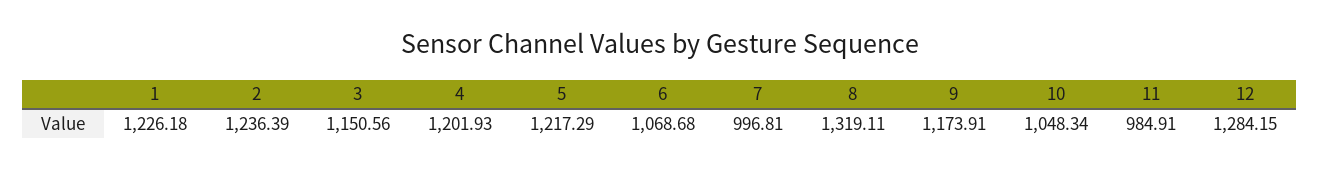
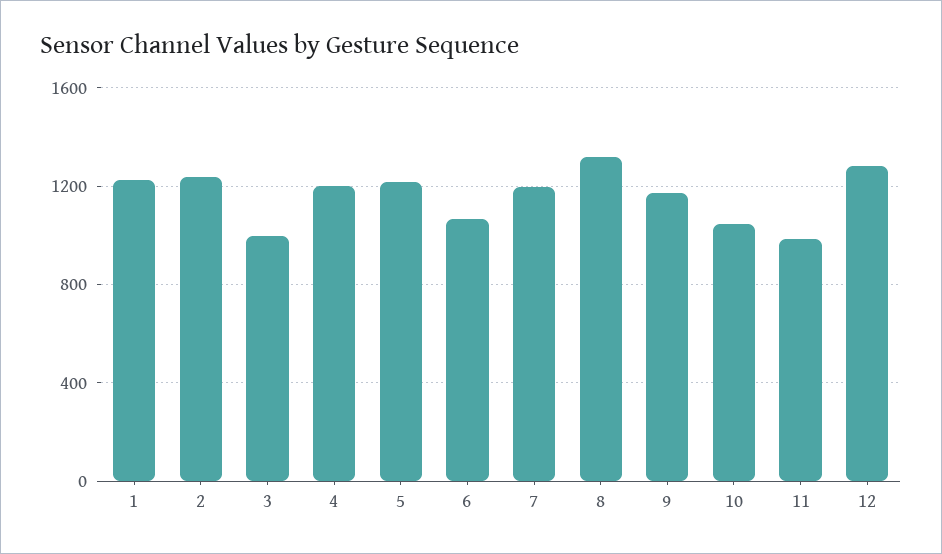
3: 1150.56 -> 1000
7: 996.81 -> 1200

